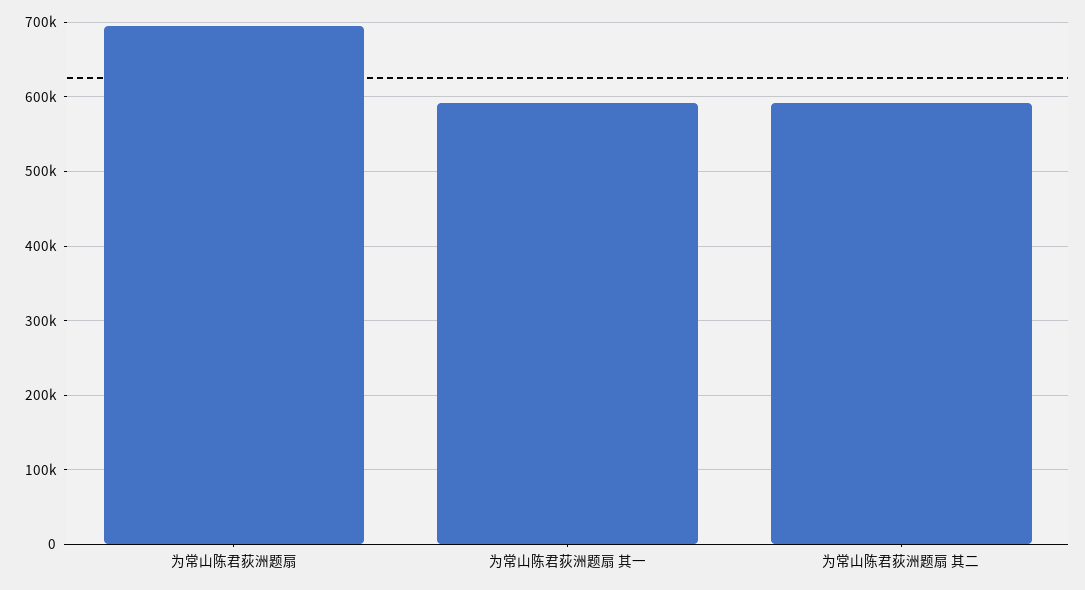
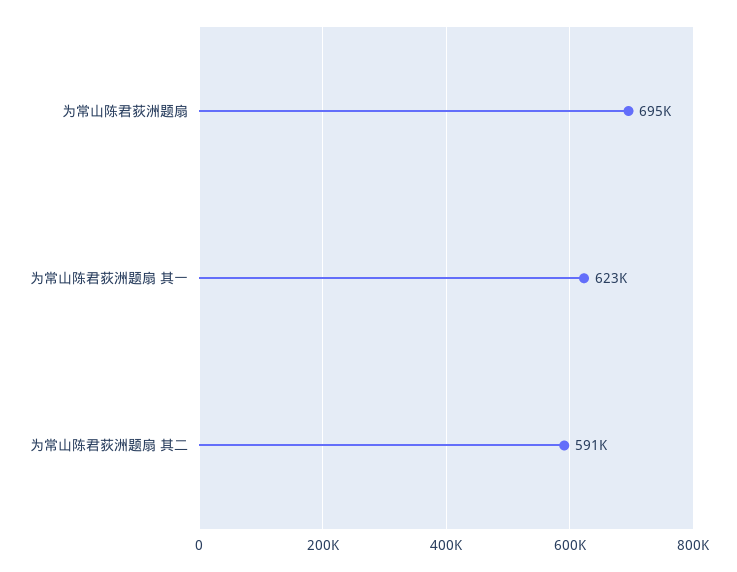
为常山陈君荻洲题扇 其一: 590000 -> 623000

